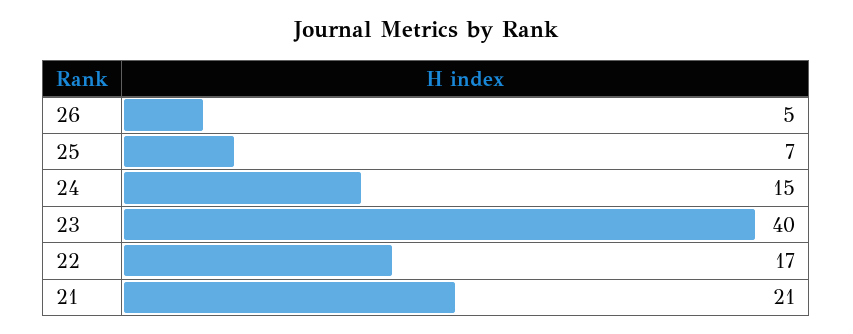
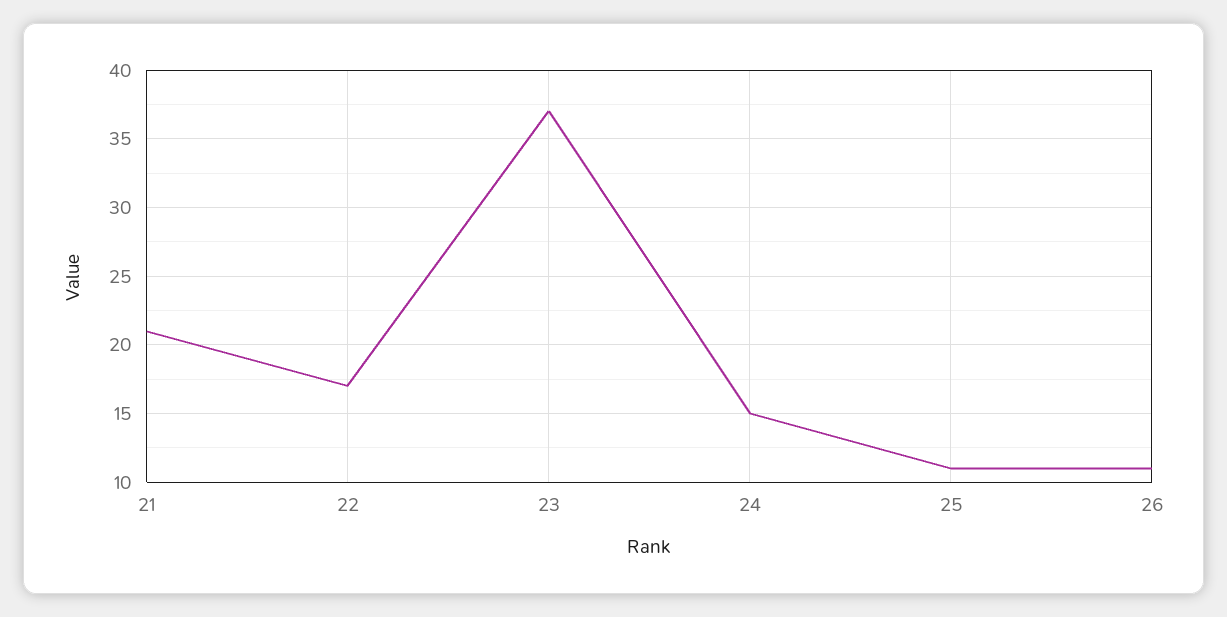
26: 5 -> 11
25: 7 -> 11
23: 40 -> 37

